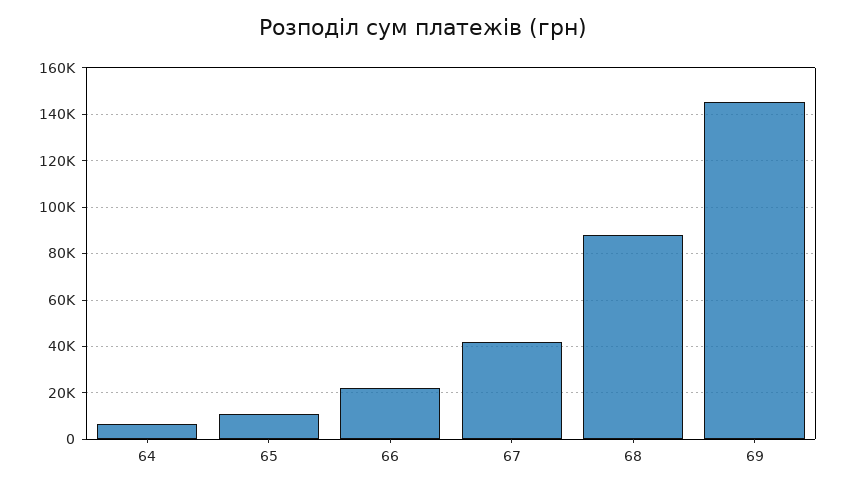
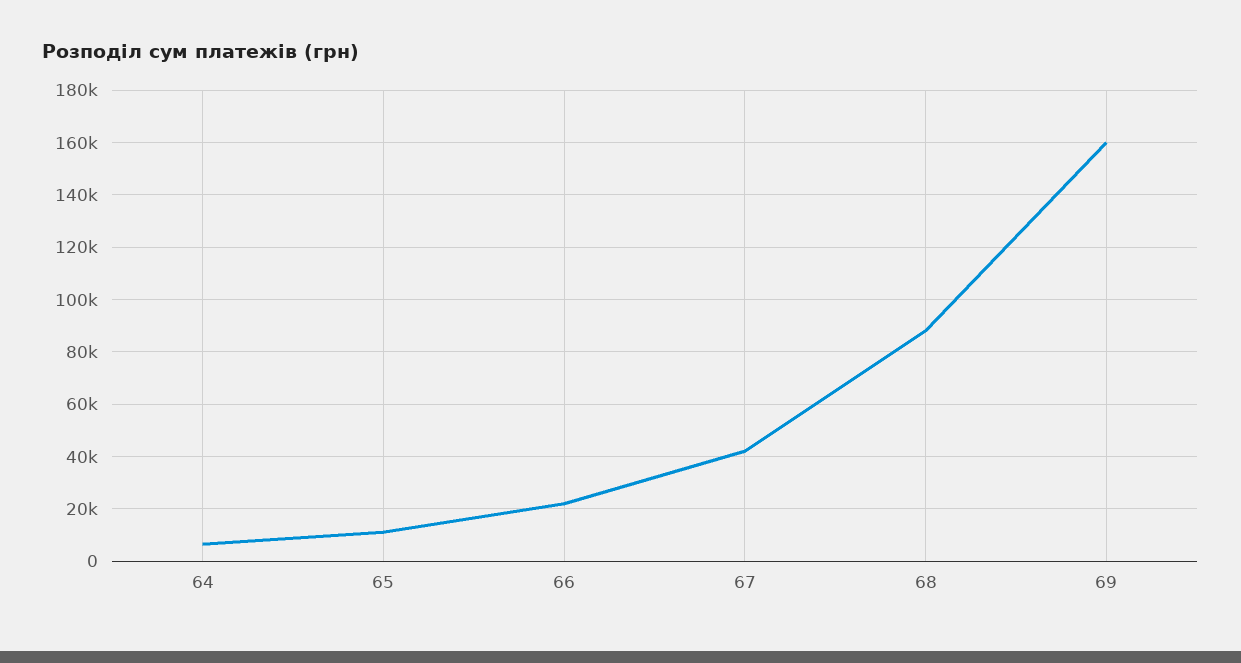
69: 145000 -> 160000

